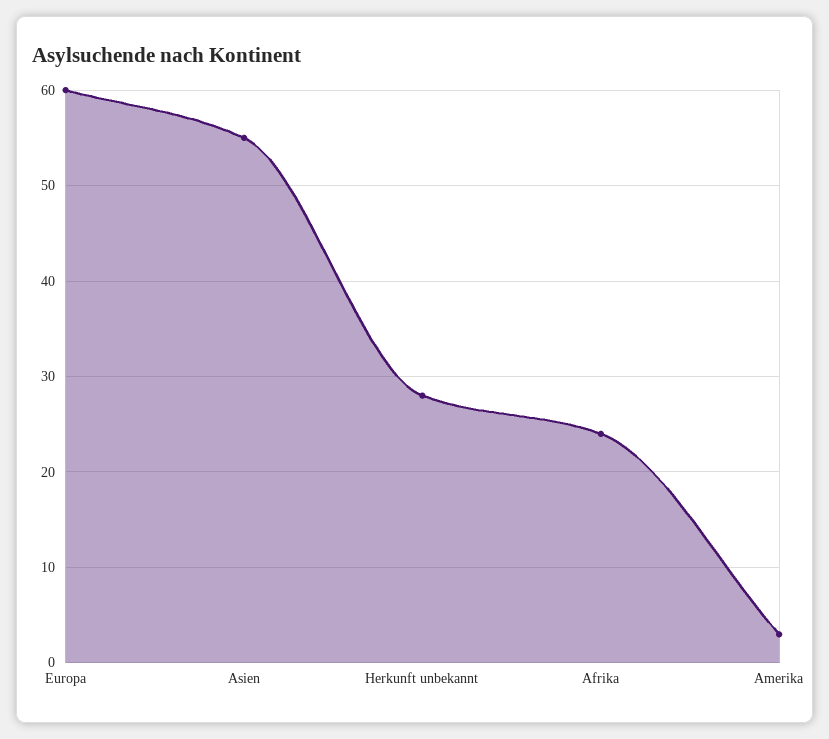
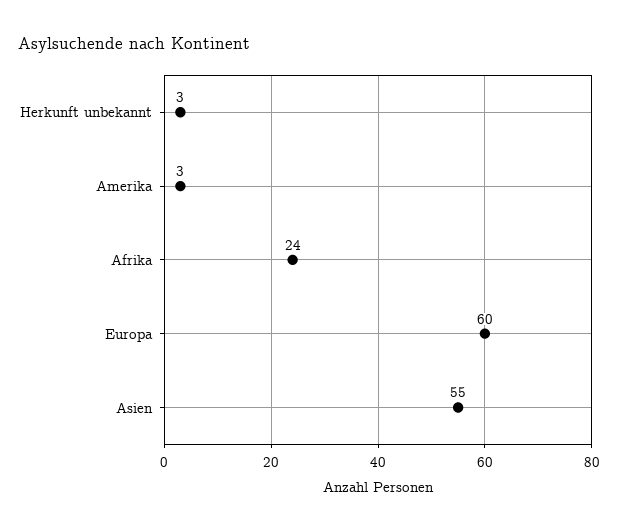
Herkunft unbekannt: 28 -> 3

